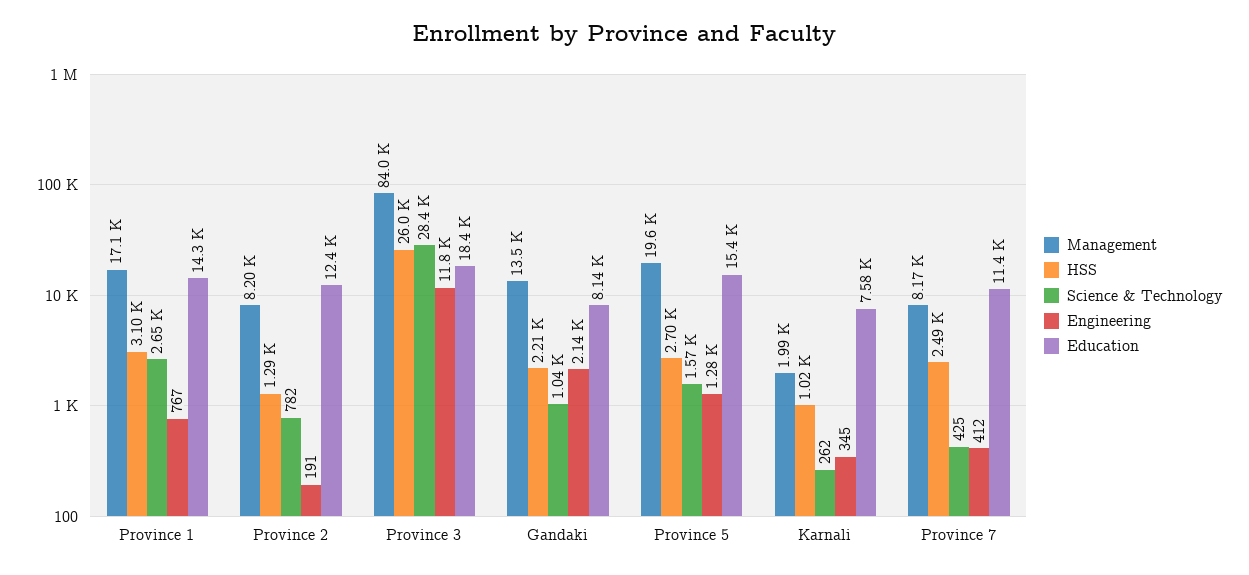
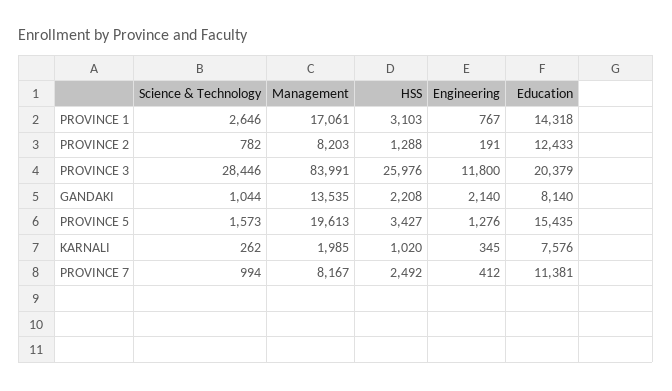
Education, Province 3: 18400 -> 20379
HSS, Province 5: 2700 -> 3427
Science & Technology, Province 7: 425 -> 994

